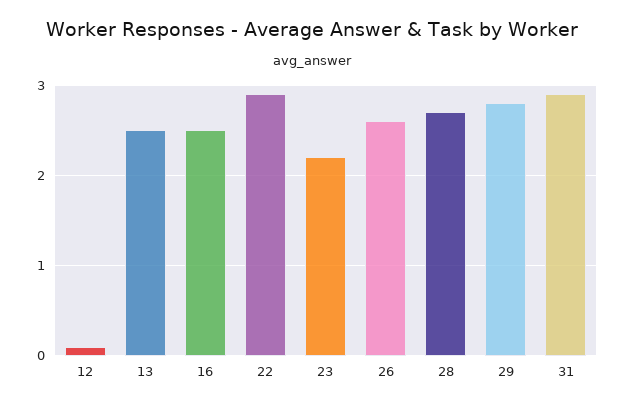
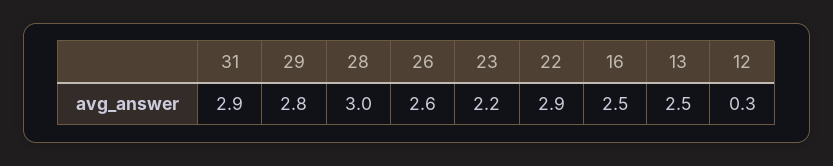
12: 0.1 -> 0.3
28: 2.7 -> 3

